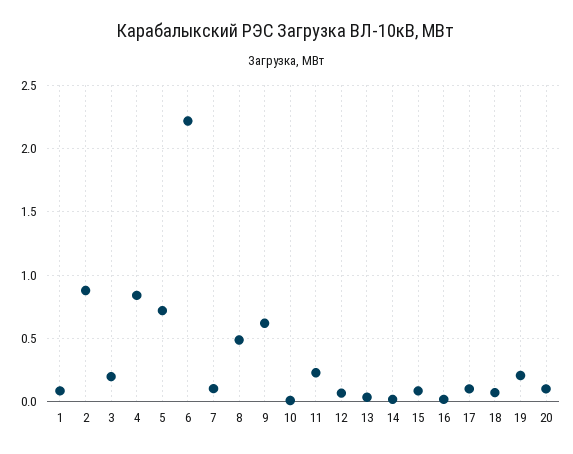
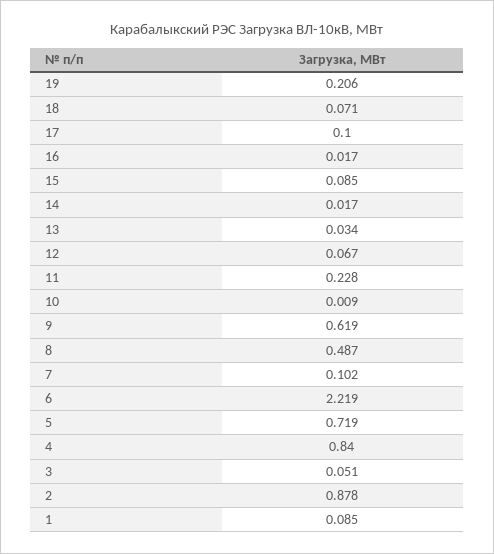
3: 0.2 -> 0.051
20: 0.1 -> none

